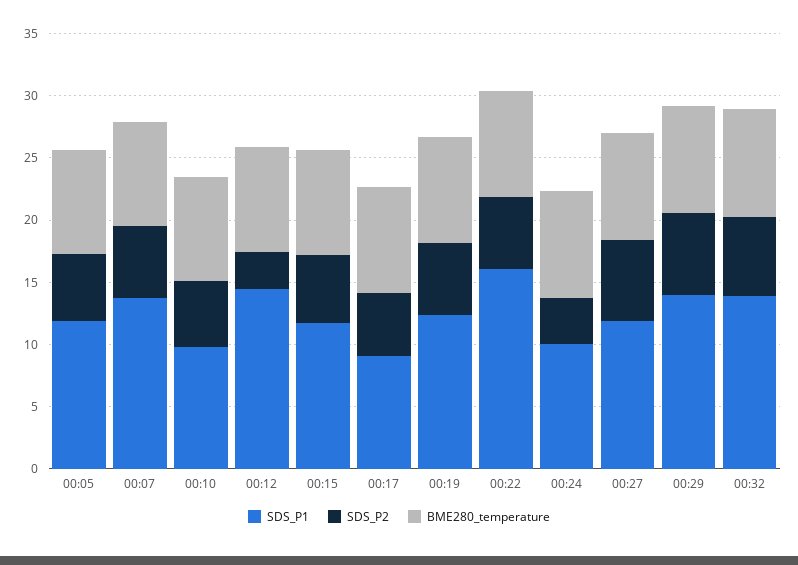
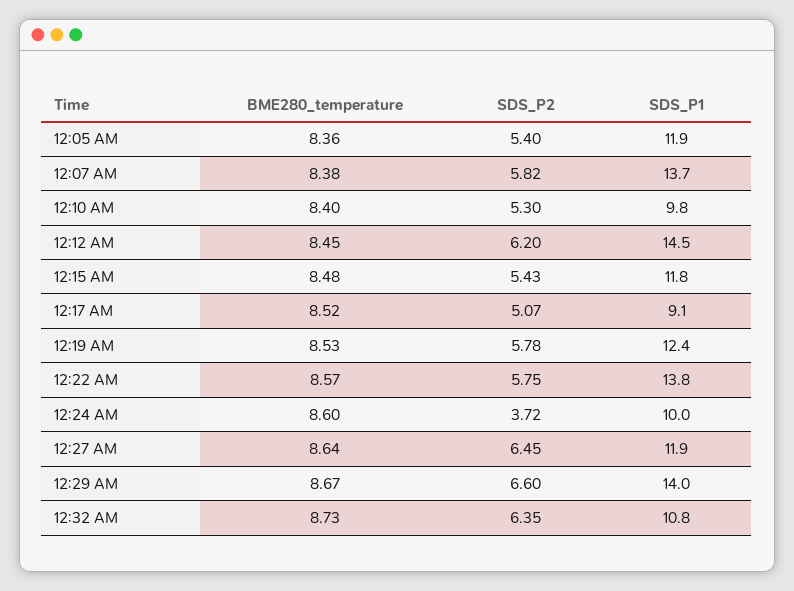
SDS_P2, 00:12: 3 -> 6.2
SDS_P1, 00:22: 16 -> 13.8
SDS_P1, 00:32: 14 -> 10.8

